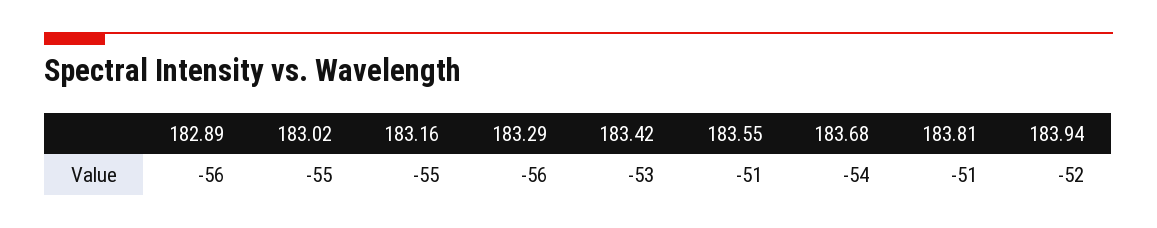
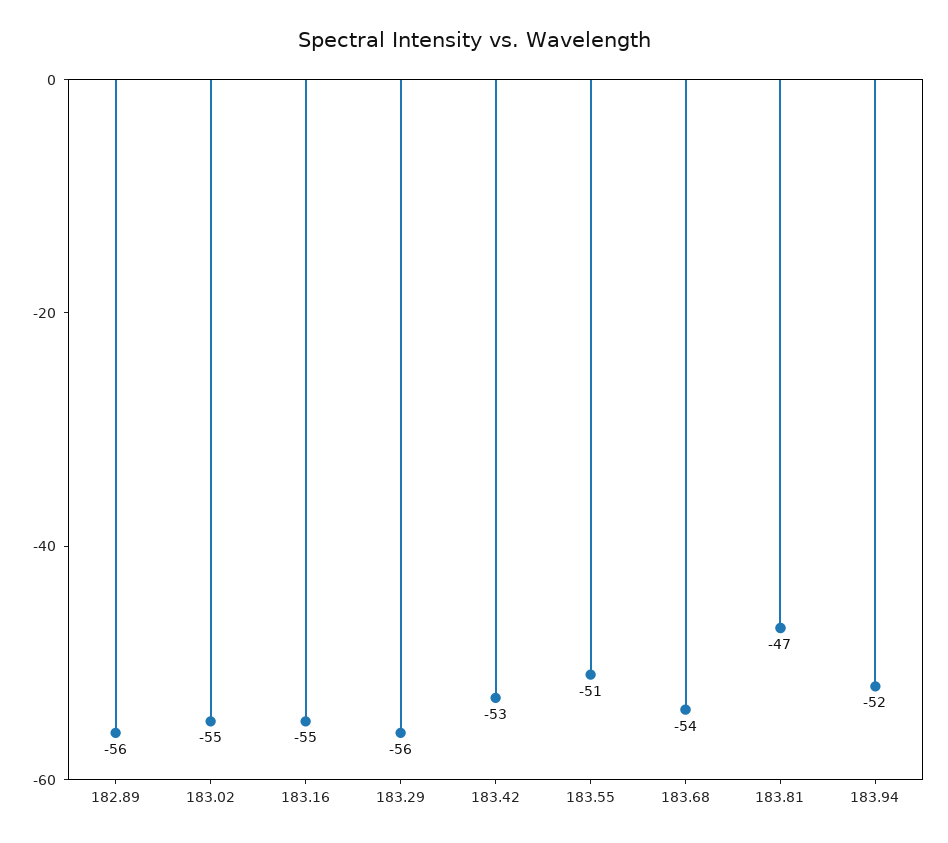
183.81: -51 -> -47

